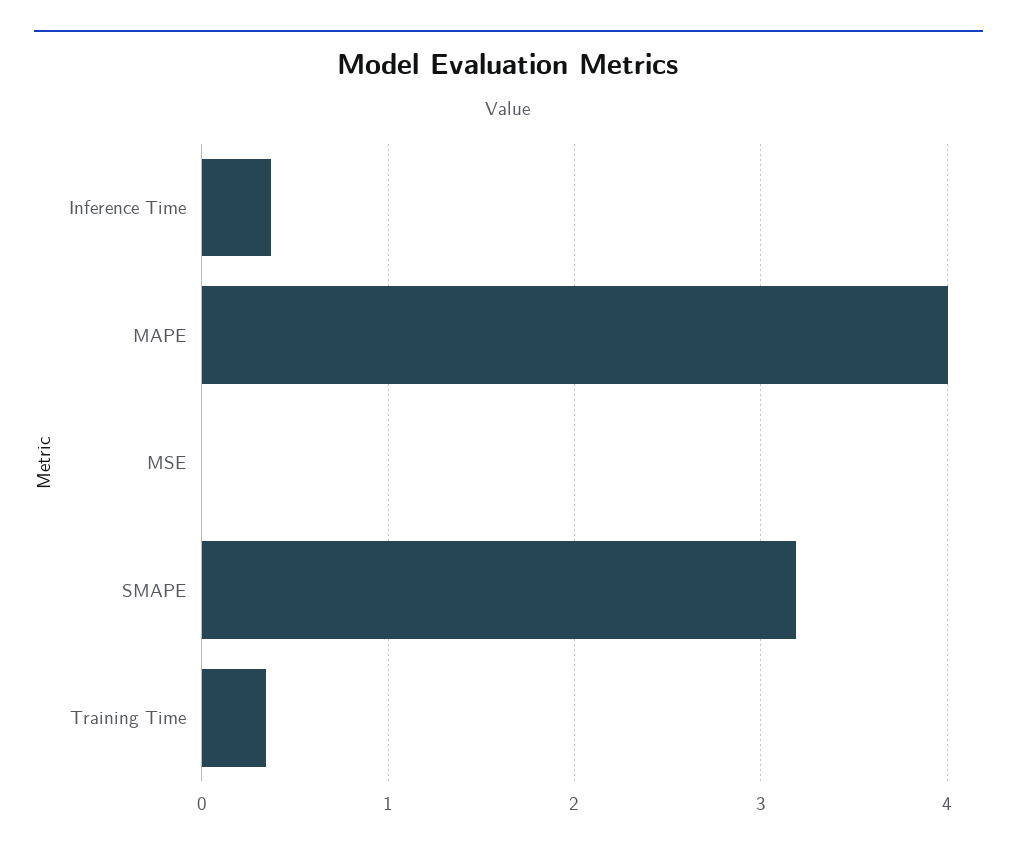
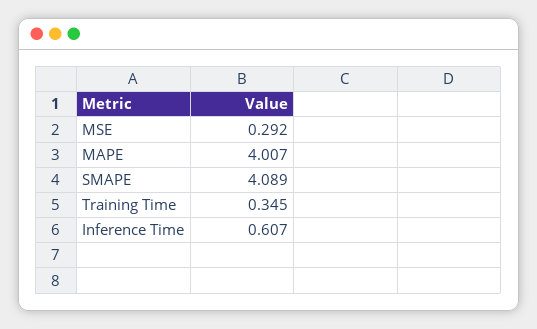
Inference Time: 0.4 -> 0.607
MSE: 0 -> 0.292
SMAPE: 3.2 -> 4.089

